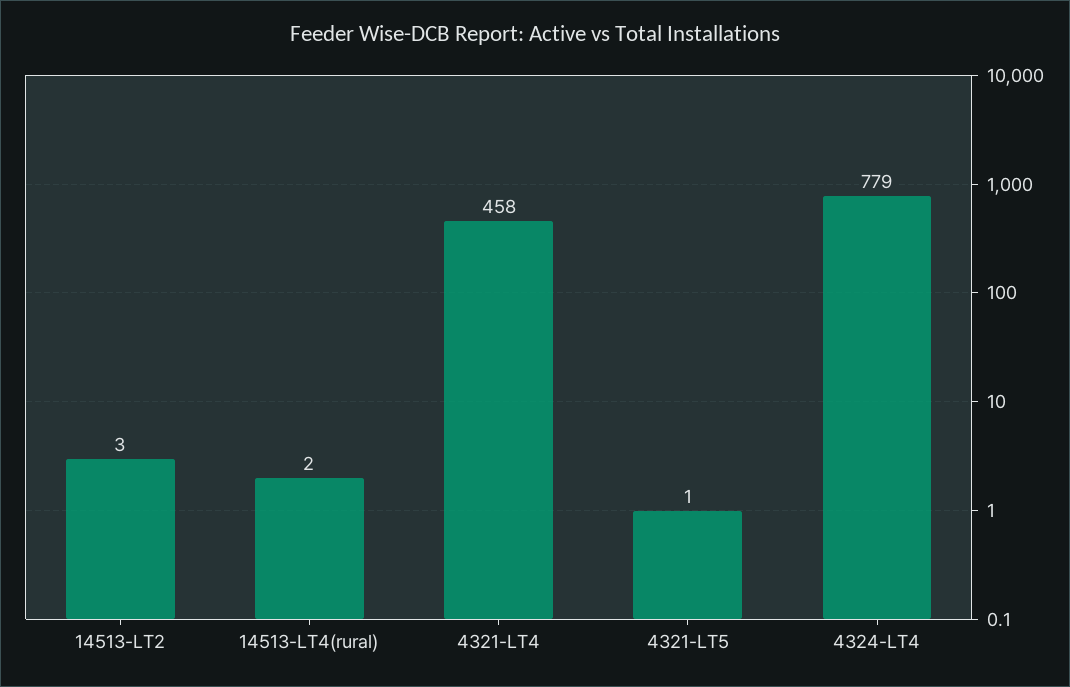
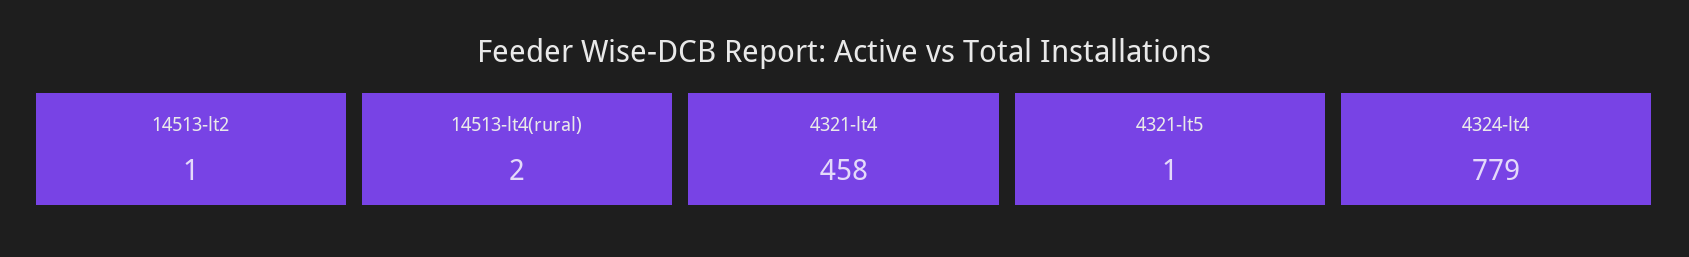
14513-LT2: 3 -> 1

